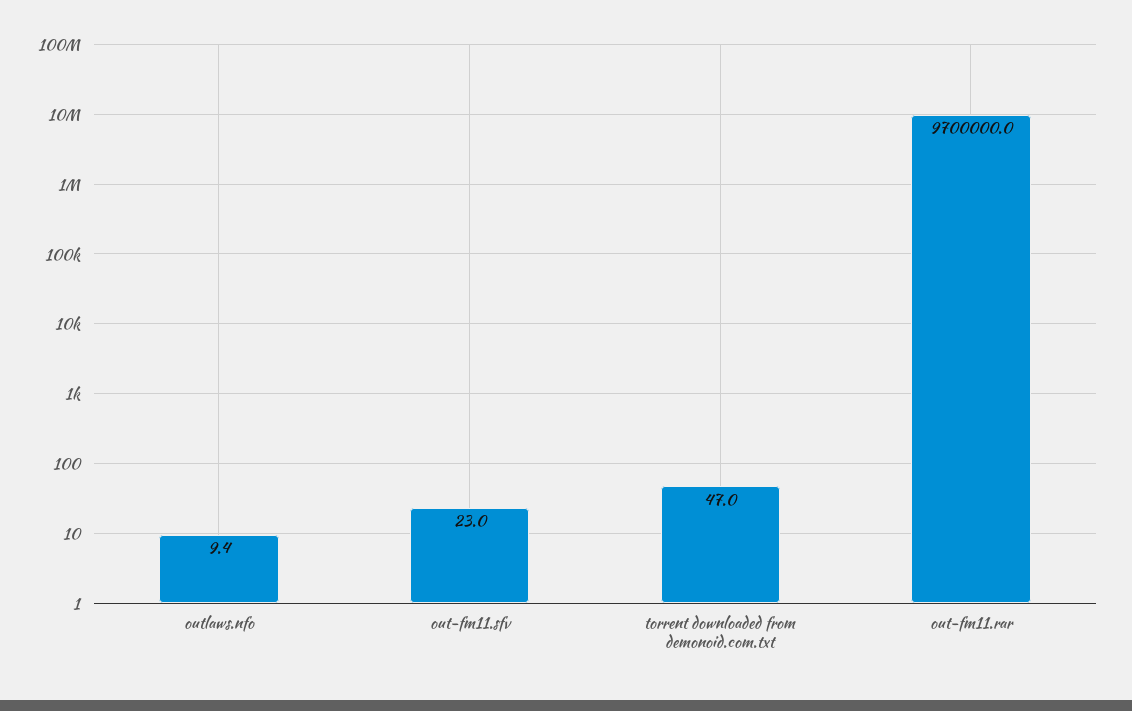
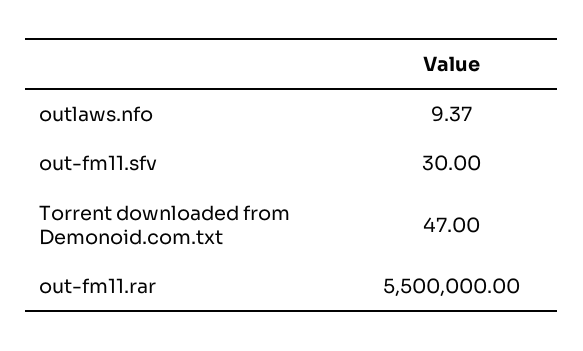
out-fm11.sfv: 23 -> 30
out-fm11.rar: 9700000 -> 5500000

